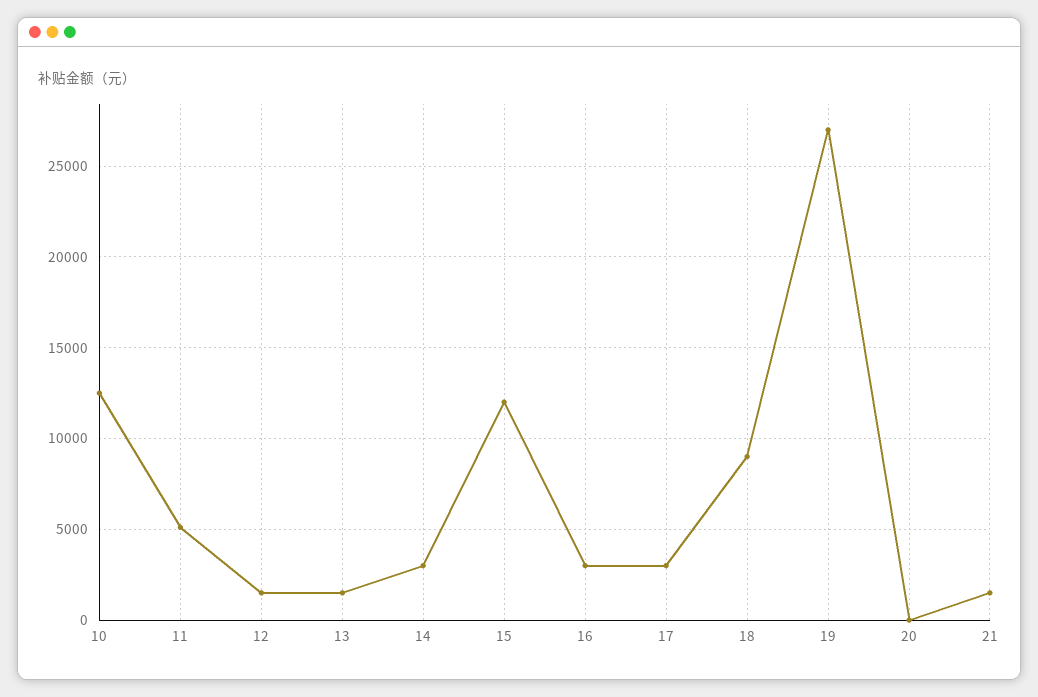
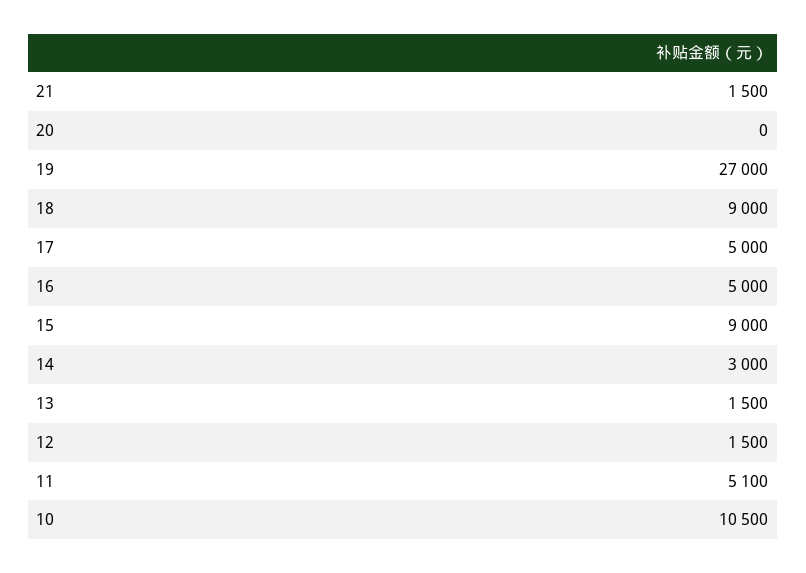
10: 12500 -> 10500
15: 12000 -> 9000
16: 3000 -> 5000
17: 3000 -> 5000

